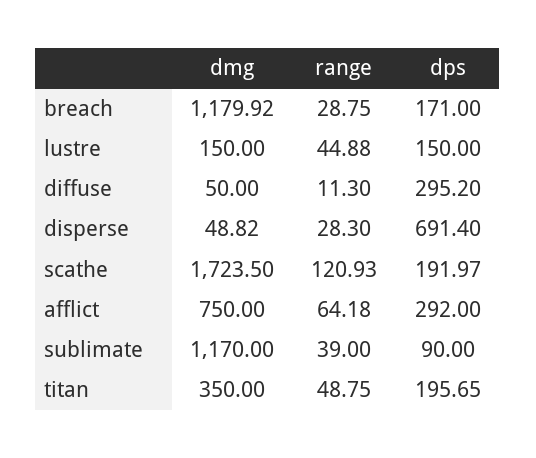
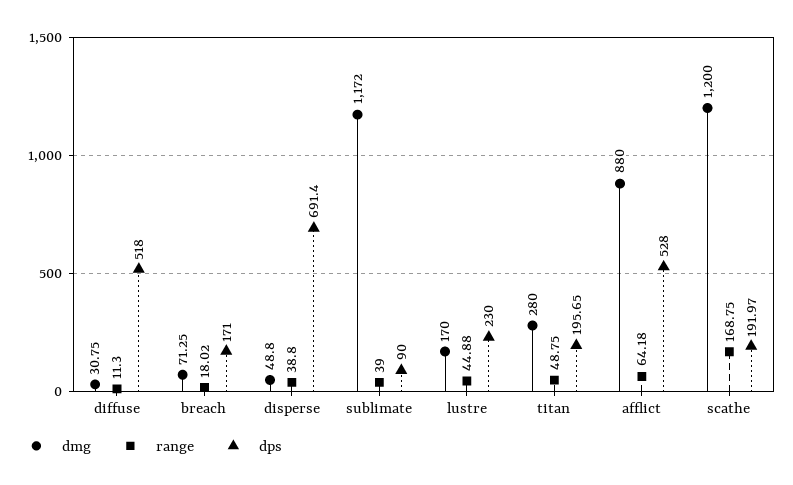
dmg, breach: 1179.92 -> 71.25
range, breach: 28.75 -> 18.02
dmg, lustre: 150 -> 170
dps, lustre: 150 -> 230
dmg, diffuse: 50 -> 30.75
dps, diffuse: 295.2 -> 518
dmg, disperse: 48.82 -> 48.8
range, disperse: 28.3 -> 38.8
dmg, scathe: 1723.5 -> 1200
range, scathe: 120.93 -> 168.75
dmg, afflict: 750 -> 880
dps, afflict: 292 -> 528
dmg, sublimate: 1170 -> 1172
dmg, titan: 350 -> 280

